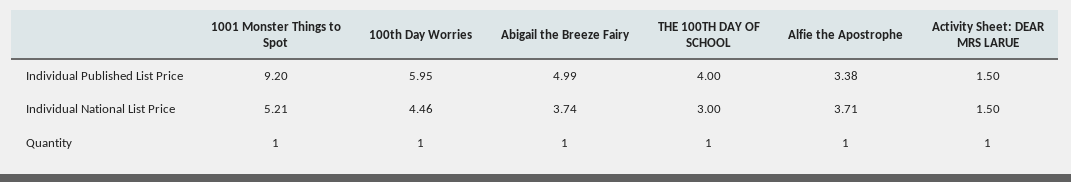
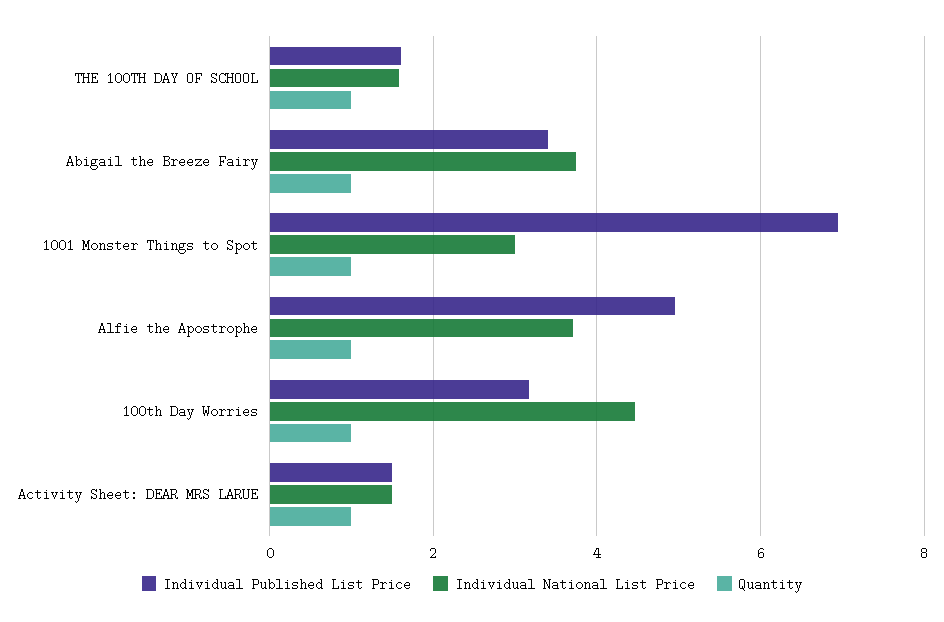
Individual Published List Price, 1001 Monster Things to Spot: 9.2 -> 7
Individual Published List Price, 100th Day Worries: 5.95 -> 3.2
Individual Published List Price, Abigail the Breeze Fairy: 4.99 -> 3.4
Individual Published List Price, THE 100TH DAY OF SCHOOL: 4 -> 1.6
Individual Published List Price, Alfie the Apostrophe: 3.38 -> 5
Individual National List Price, 1001 Monster Things to Spot: 5.21 -> 3
Individual National List Price, THE 100TH DAY OF SCHOOL: 3 -> 1.6

